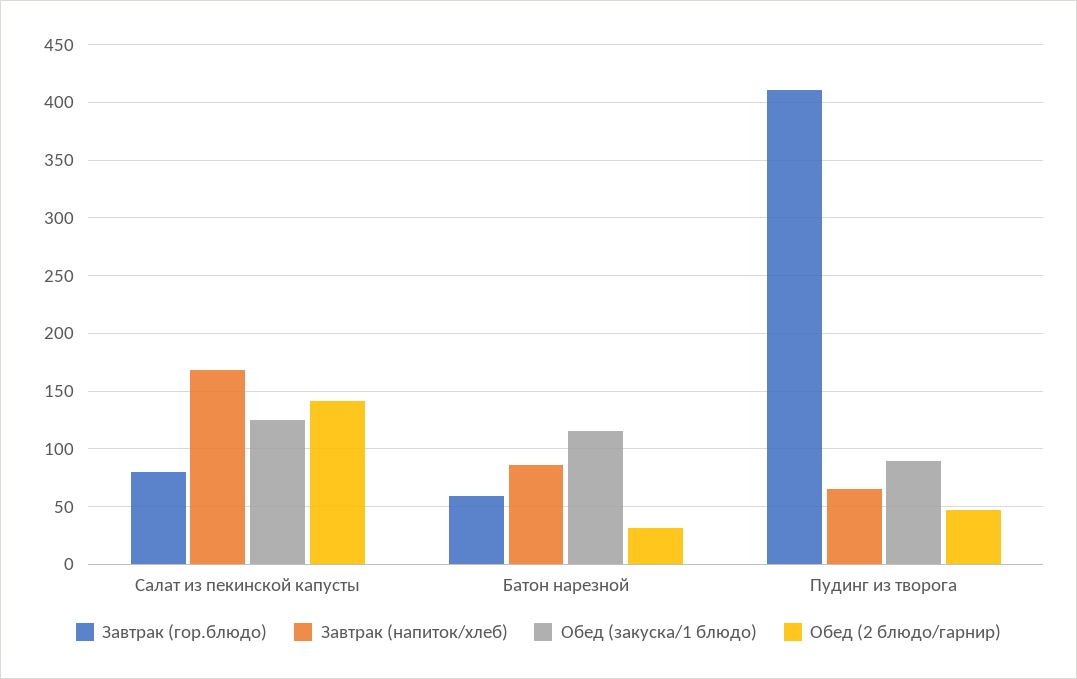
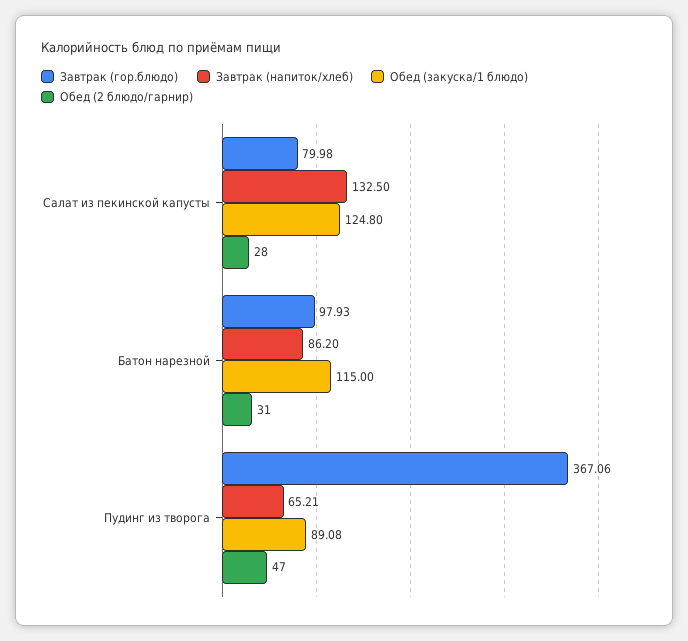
Завтрак (напиток/хлеб), Салат из пекинской капусты: 170 -> 132.5
Обед (2 блюдо/гарнир), Салат из пекинской капусты: 140 -> 28
Завтрак (гор.блюдо), Батон нарезной: 60 -> 97.93
Завтрак (гор.блюдо), Пудинг из творога: 410 -> 367.06

